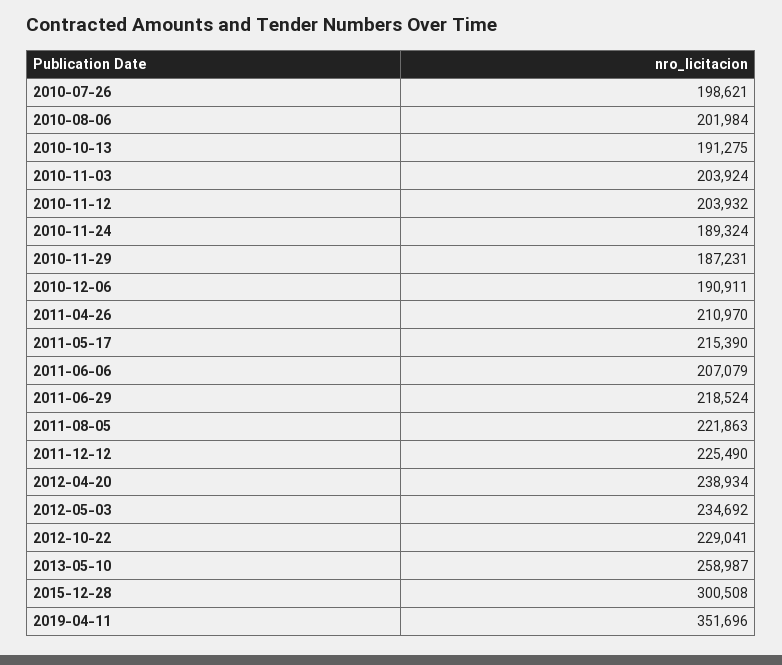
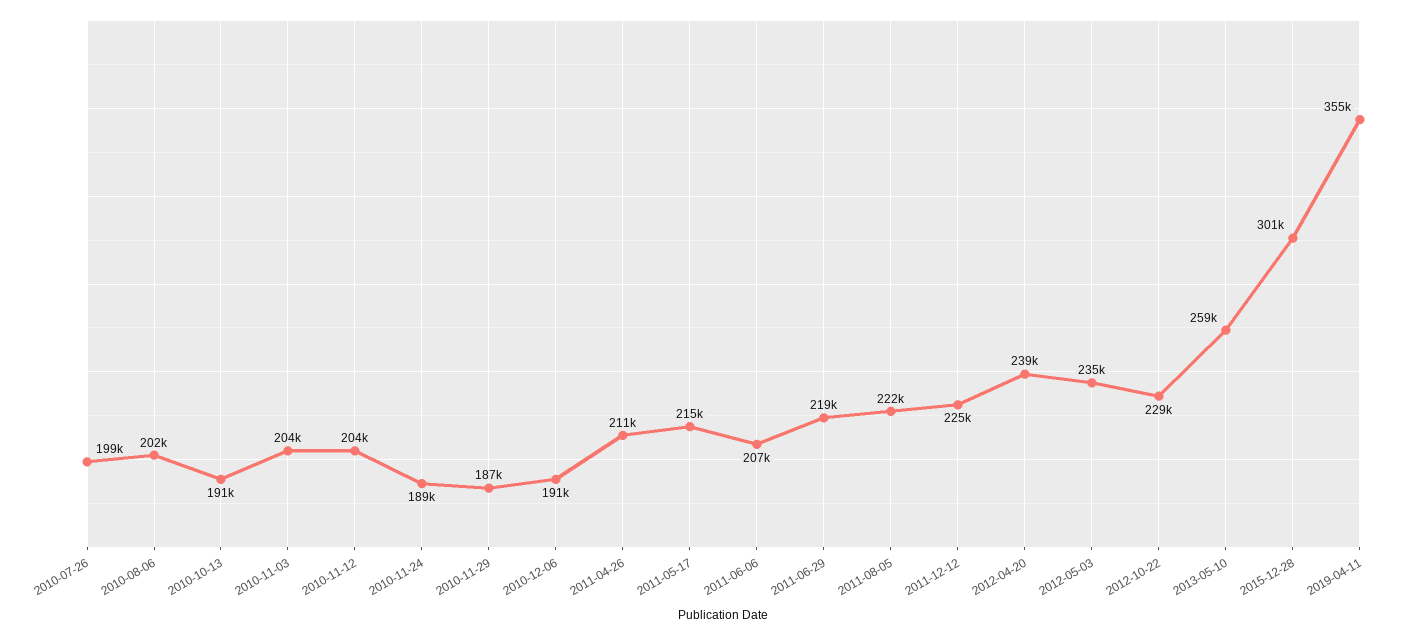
2019-04-11: 351696 -> 355000

